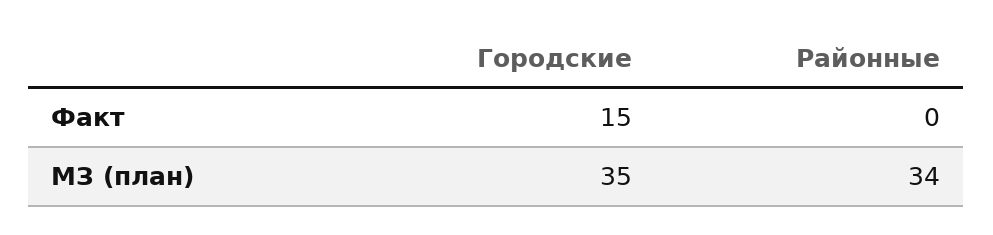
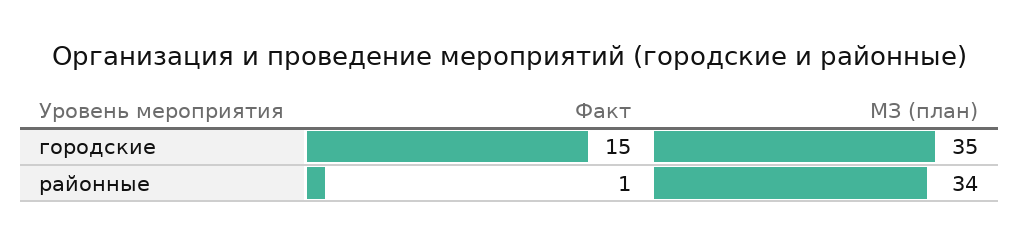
Районные, Факт: 0 -> 1

